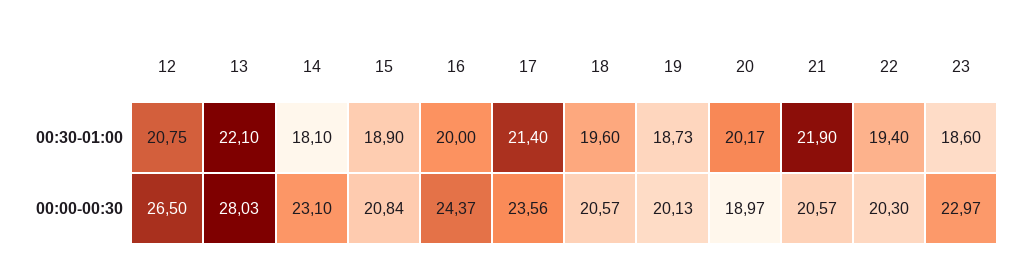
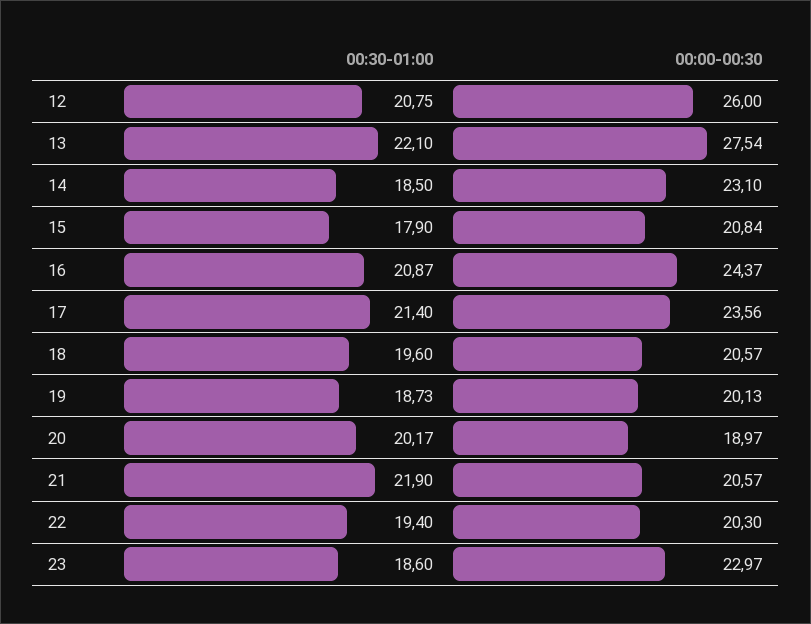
14, 00:30-01:00: 18.1 -> 18.5
15, 00:30-01:00: 18.9 -> 17.9
16, 00:30-01:00: 20 -> 20.87
12, 00:00-00:30: 26.5 -> 26
13, 00:00-00:30: 28.03 -> 27.54

